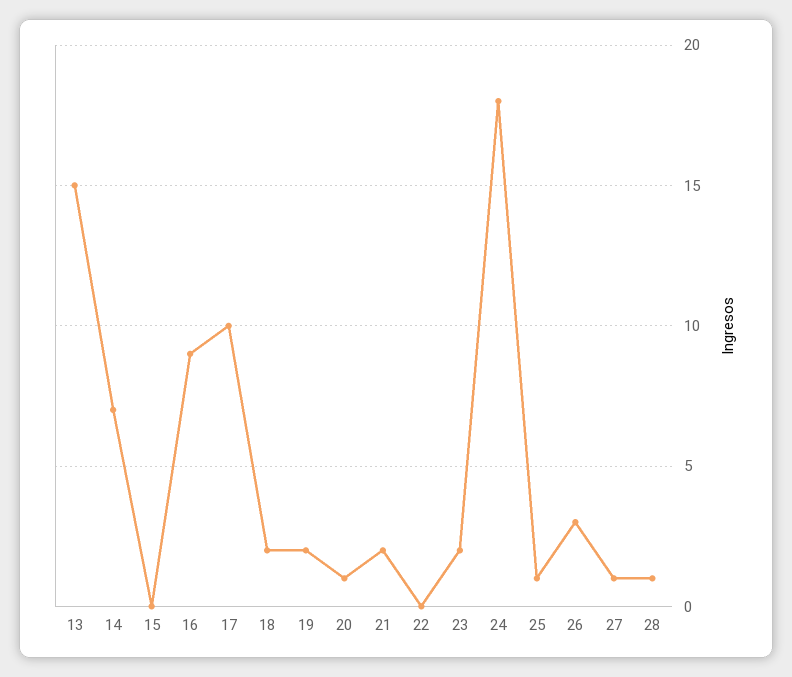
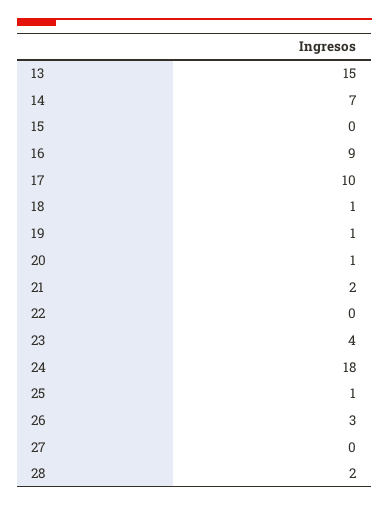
18: 2 -> 1
19: 2 -> 1
23: 2 -> 4
27: 1 -> 0
28: 1 -> 2

